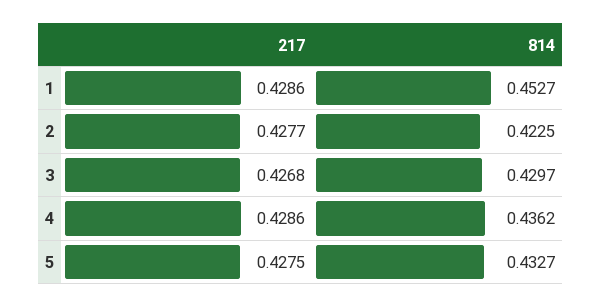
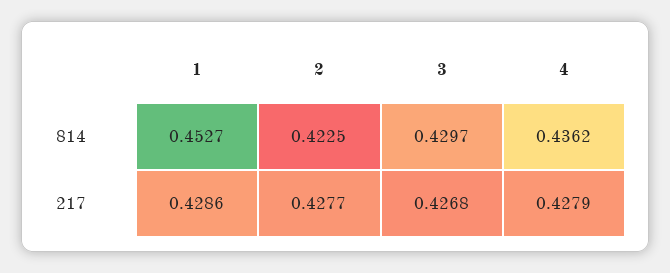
217, 4: 0.4286 -> 0.4279
217, 5: 0.4275 -> none
814, 5: 0.4327 -> none

